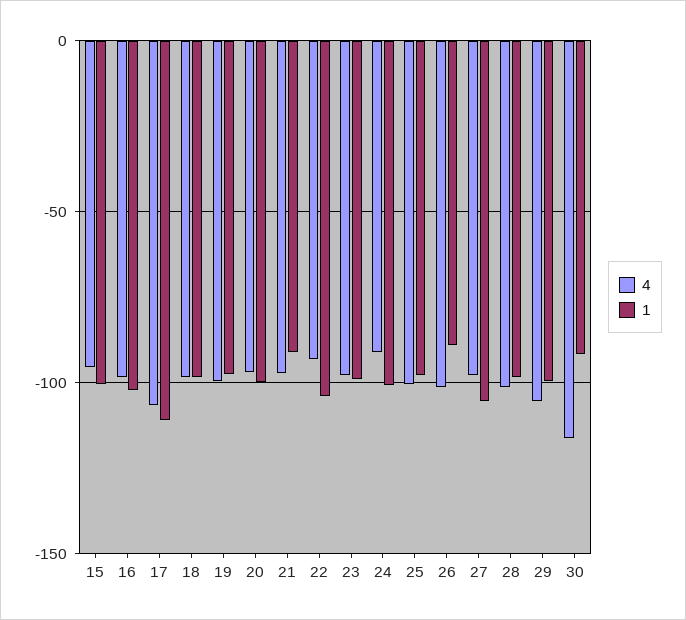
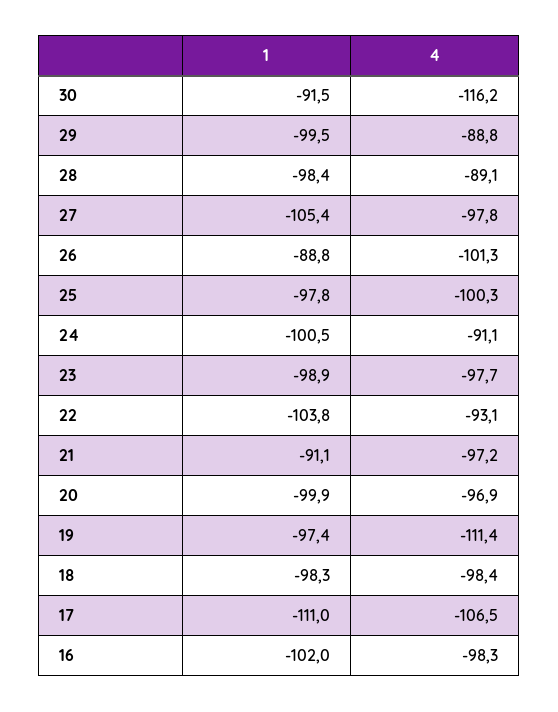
4, 15: -95 -> none
1, 15: -100 -> none
4, 19: -100 -> -111.4
4, 28: -100 -> -89.1
4, 29: -105 -> -88.8

